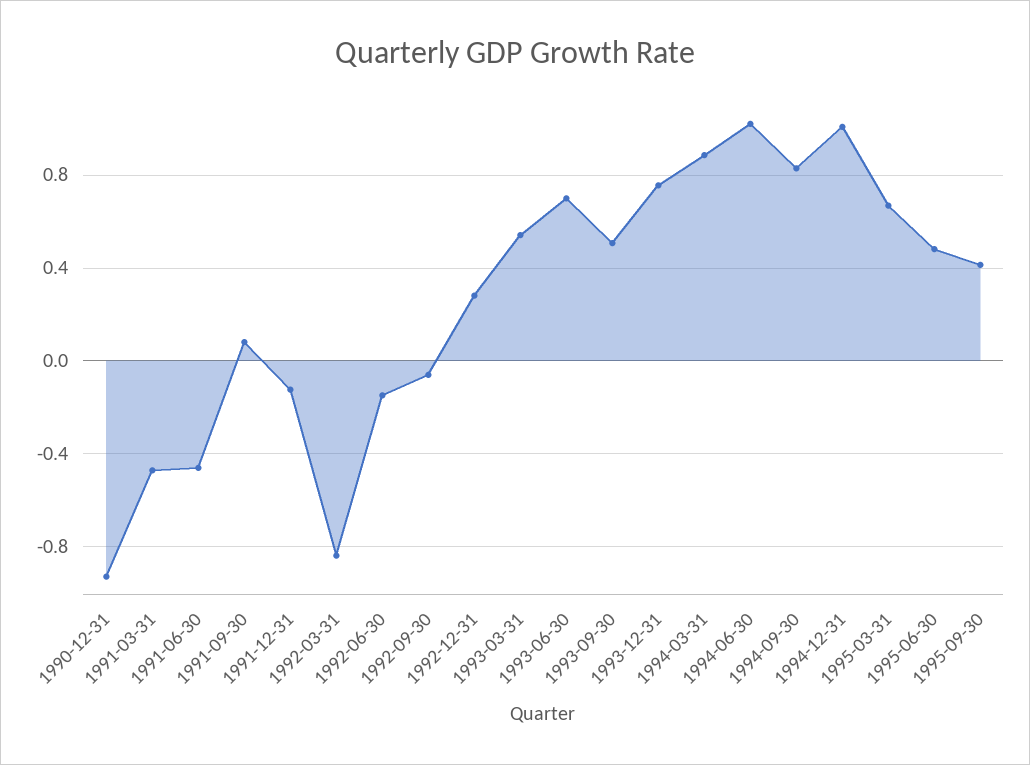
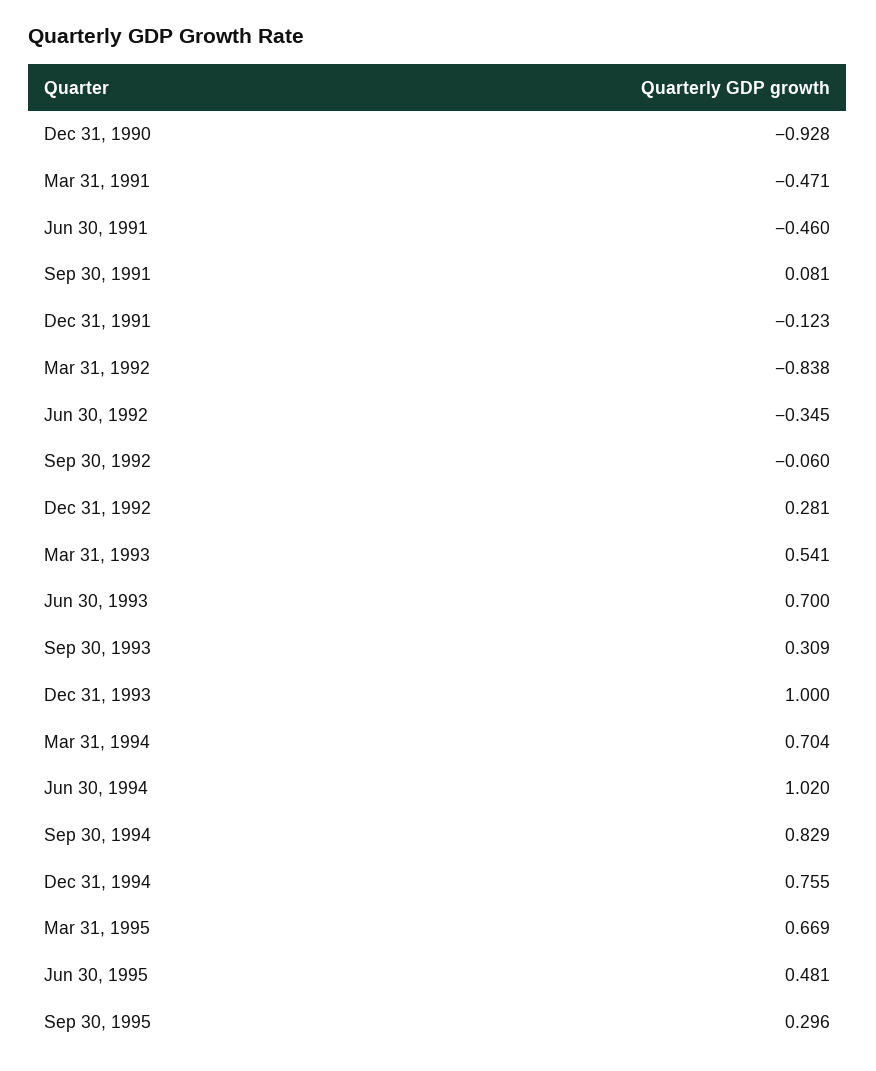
1992-06-30: -0.15 -> -0.345
1993-09-30: 0.5 -> 0.309
1993-12-31: 0.75 -> 1
1994-03-31: 0.9 -> 0.704
1994-12-31: 1 -> 0.755
1995-09-30: 0.4 -> 0.296

